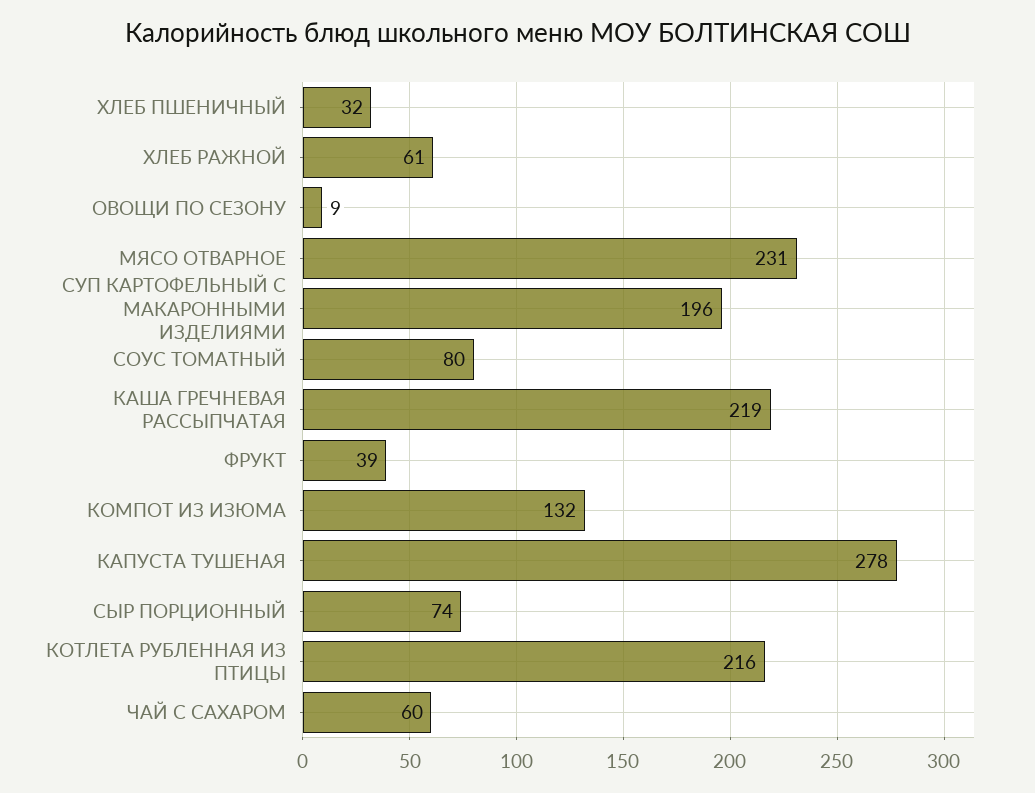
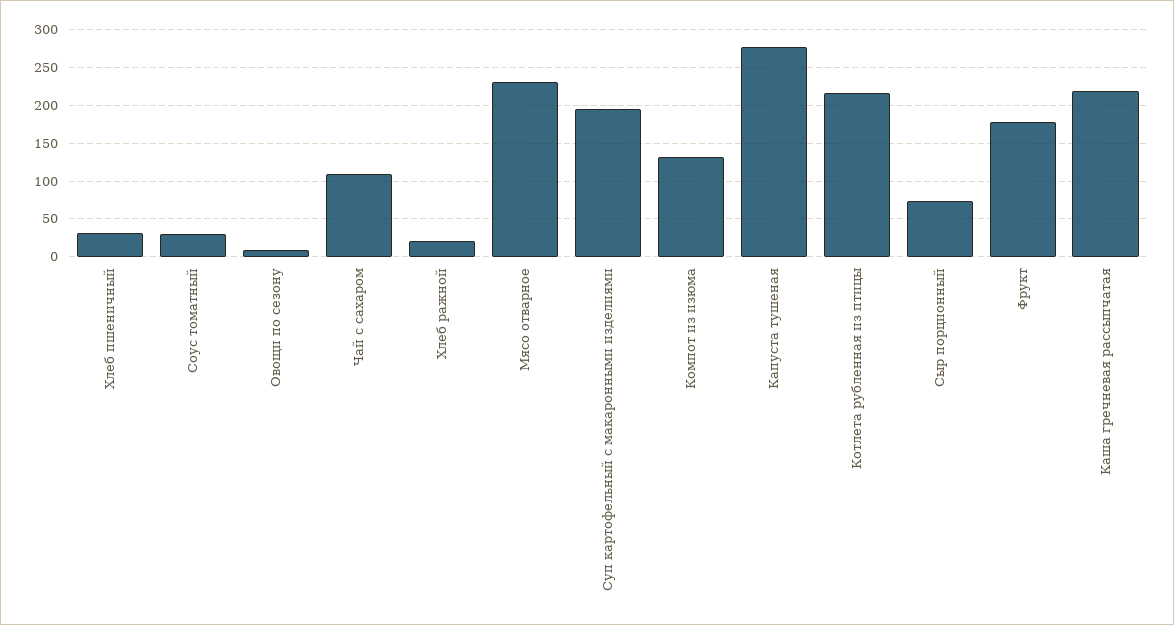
ХЛЕБ РАЖНОЙ: 61 -> 20
СОУС ТОМАТНЫЙ: 80 -> 30
ФРУКТ: 39 -> 180
ЧАЙ С САХАРОМ: 60 -> 110

